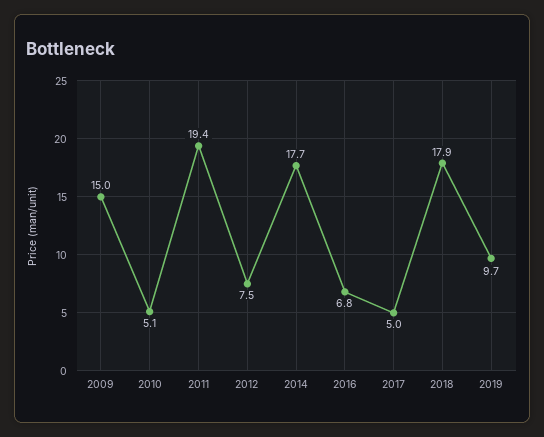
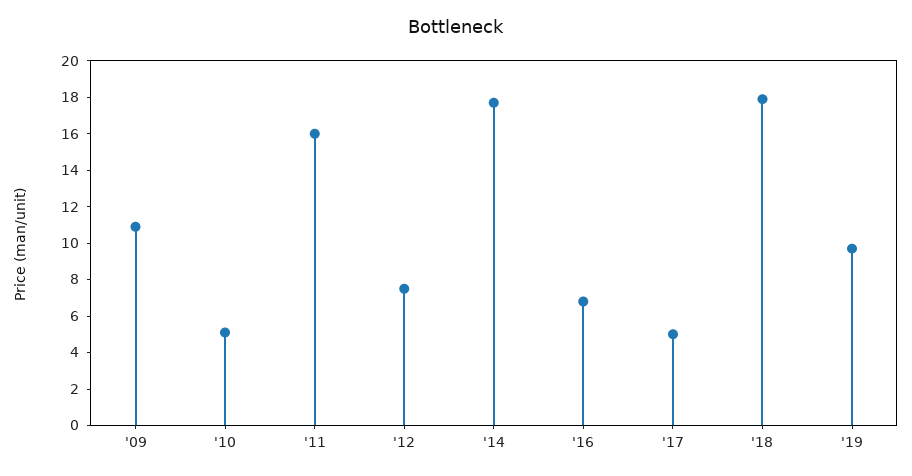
2009: 15 -> 11
2011: 19.4 -> 16

